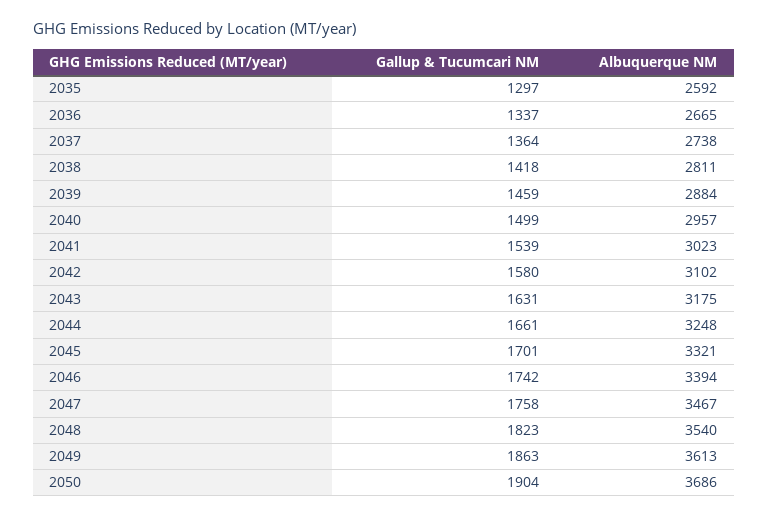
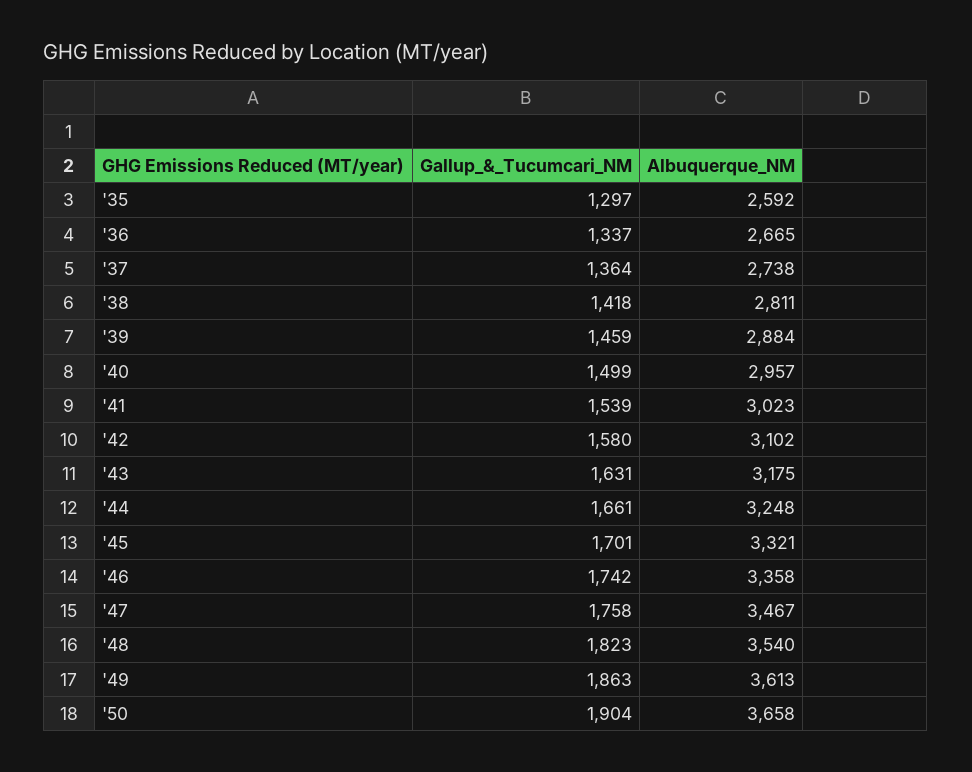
Albuquerque NM, 2046: 3394 -> 3358
Albuquerque NM, 2050: 3686 -> 3658

